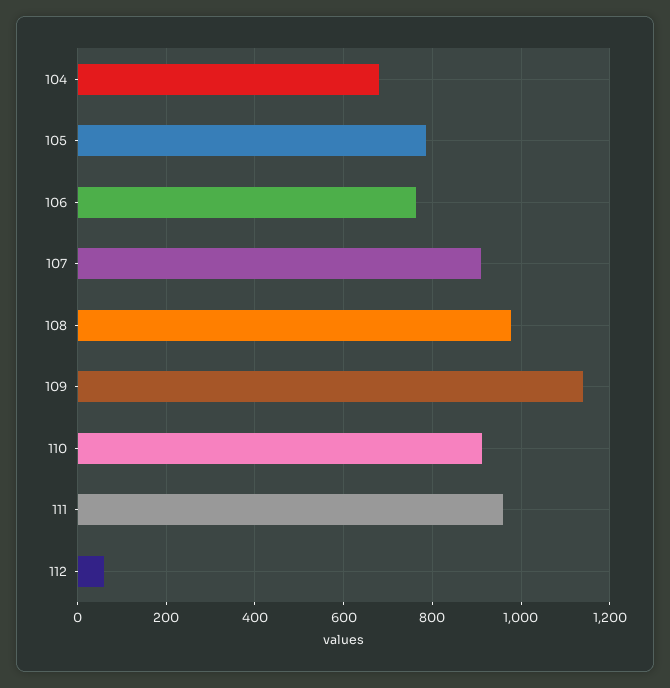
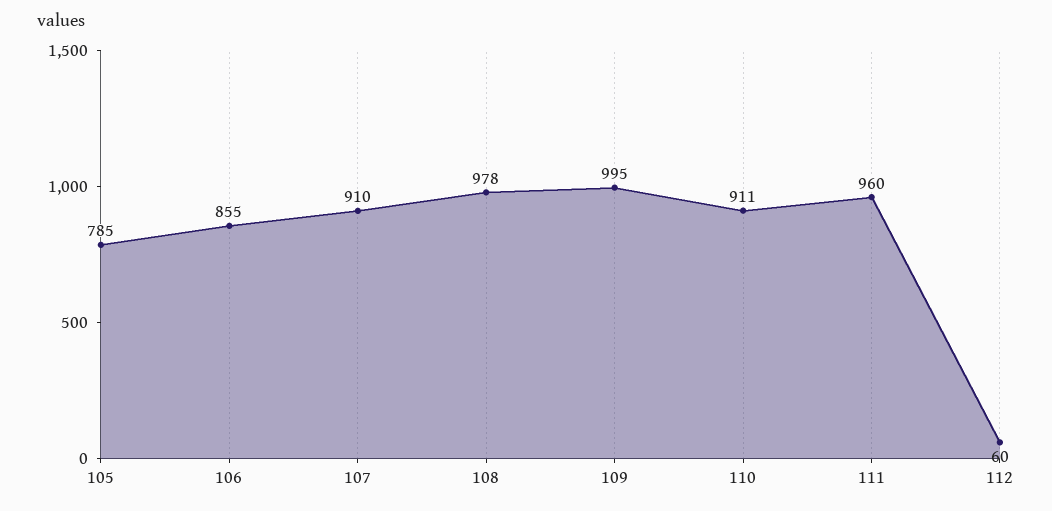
104: 680 -> none
106: 760 -> 855
109: 1140 -> 995

